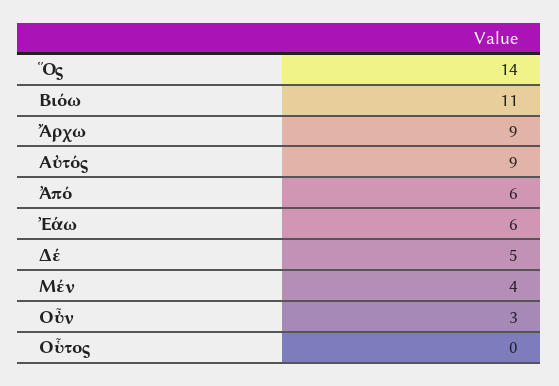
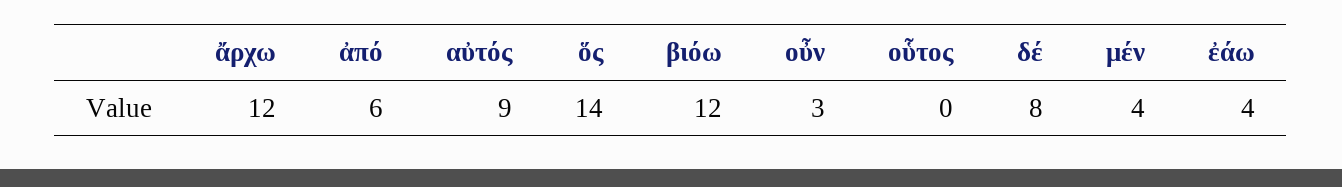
Βιόω: 11 -> 12
Ἄρχω: 9 -> 12
Ἐάω: 6 -> 4
Δέ: 5 -> 8

